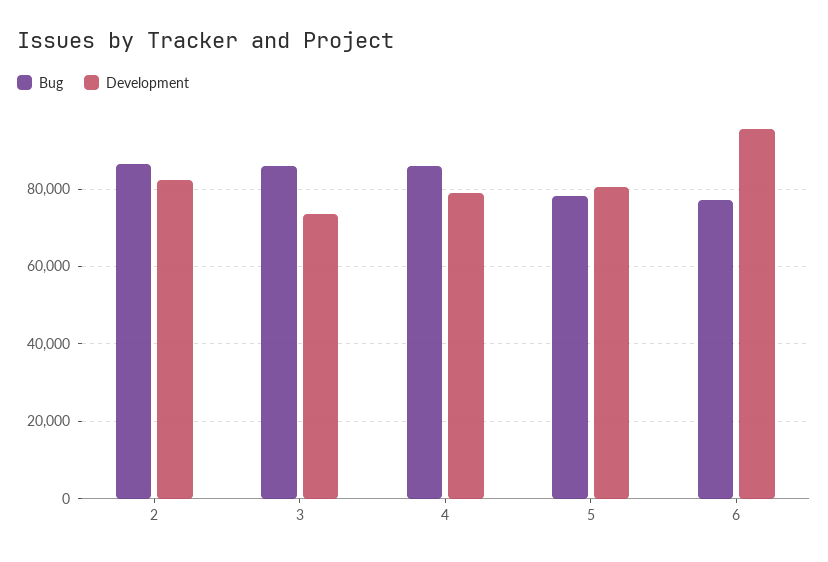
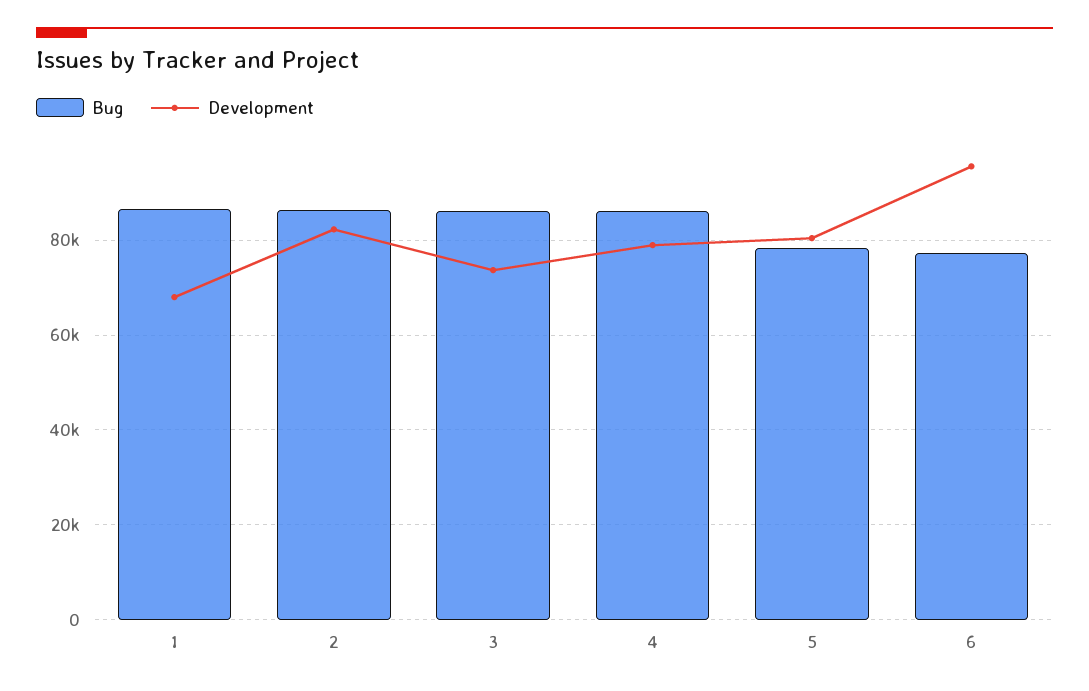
Bug, 1: none -> 86000
Development, 1: none -> 68000

